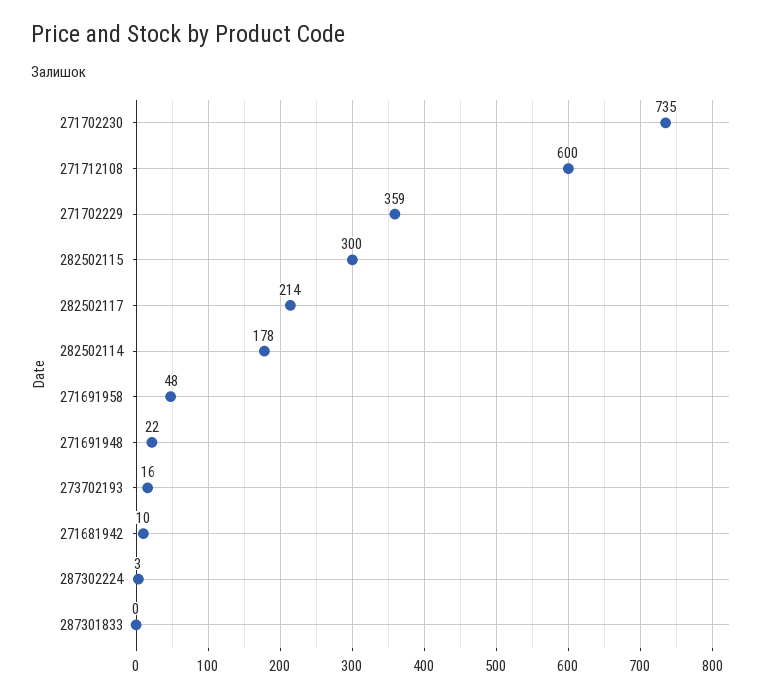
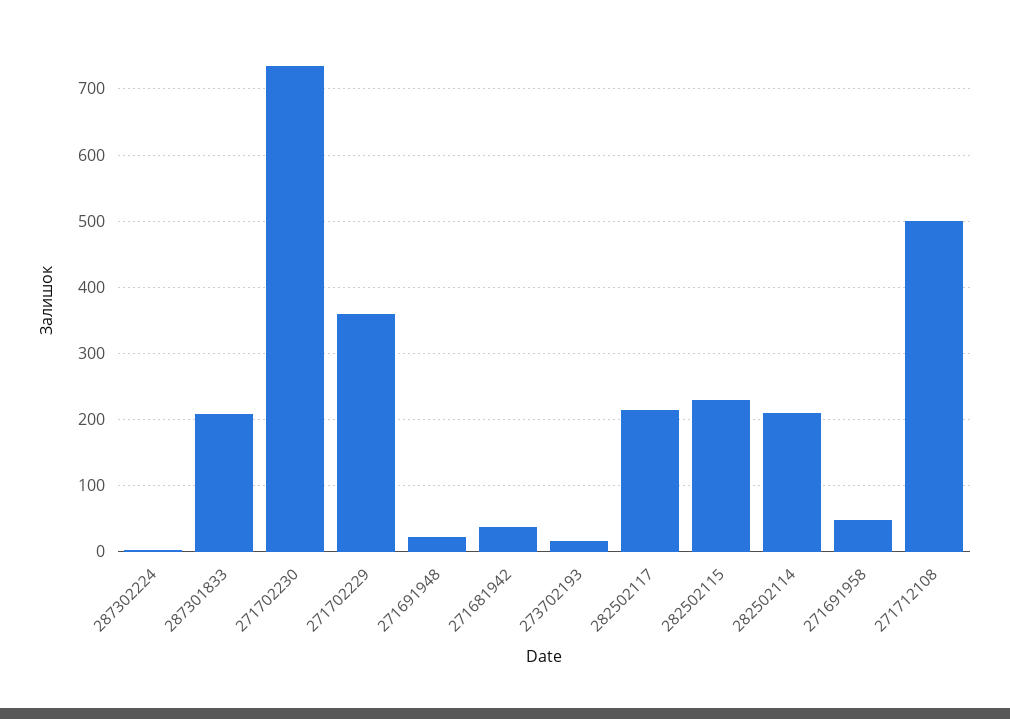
271712108: 600 -> 500
282502115: 300 -> 230
282502114: 178 -> 210
271681942: 10 -> 40
287301833: 0 -> 210

